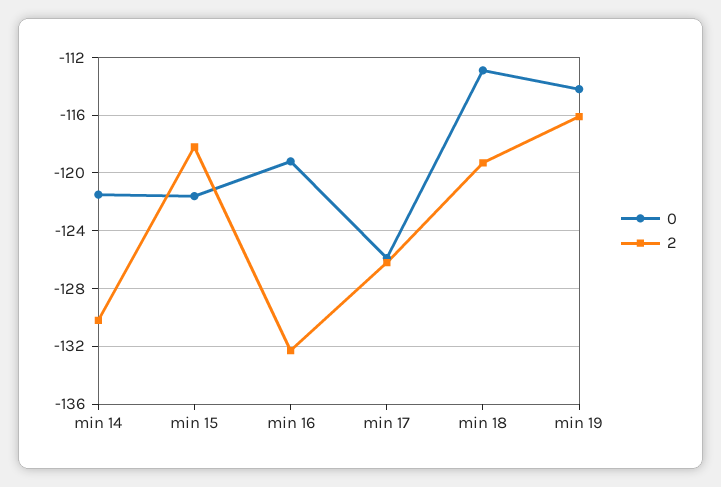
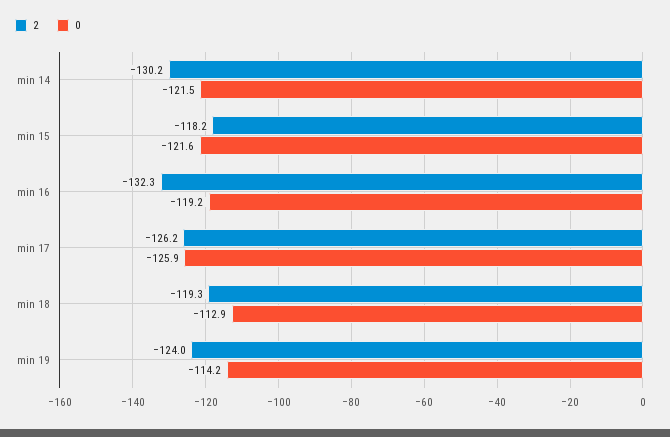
2, min 19: -116 -> -124

